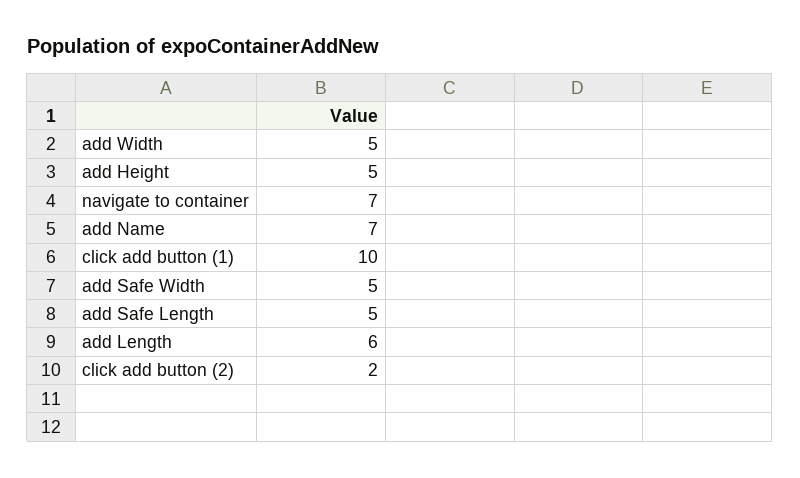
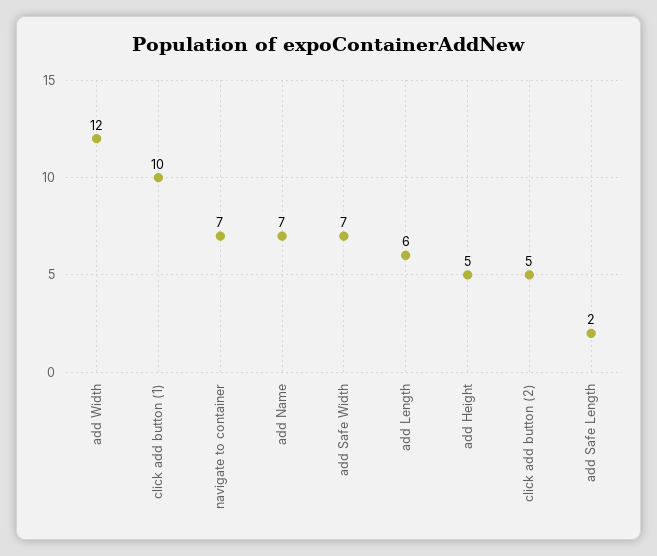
add Width: 5 -> 12
add Safe Width: 5 -> 7
add Safe Length: 5 -> 2
click add button (2): 2 -> 5

